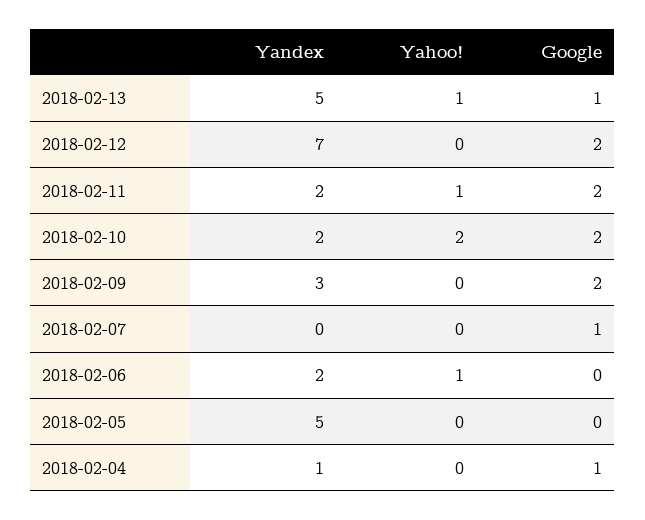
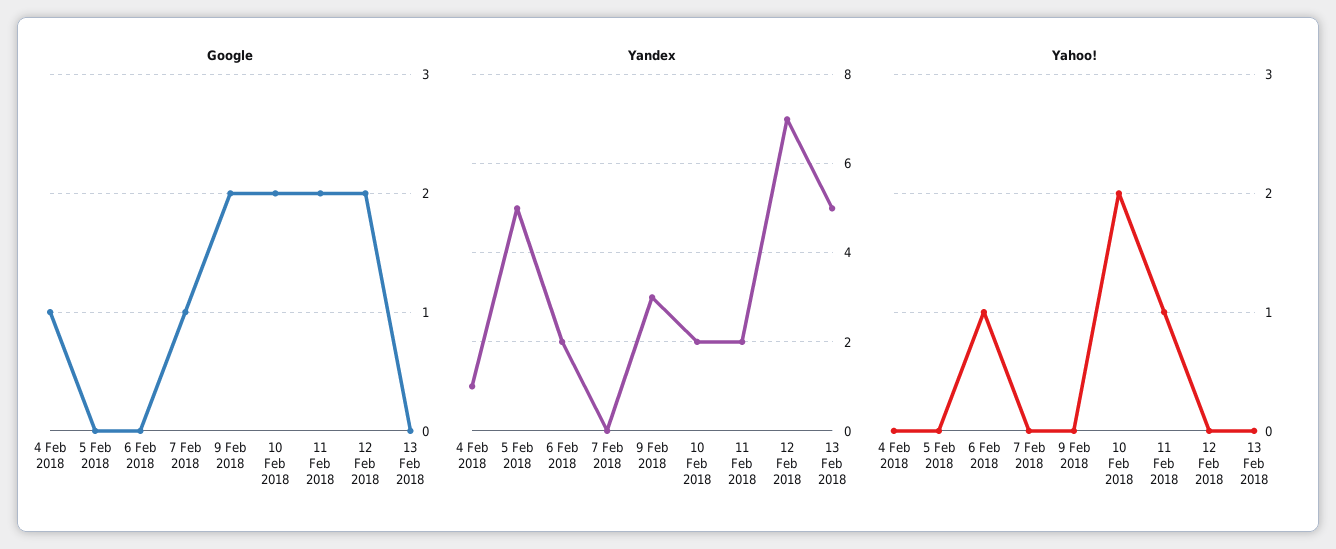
Yahoo!, 2018-02-13: 1 -> 0
Google, 2018-02-13: 1 -> 0

